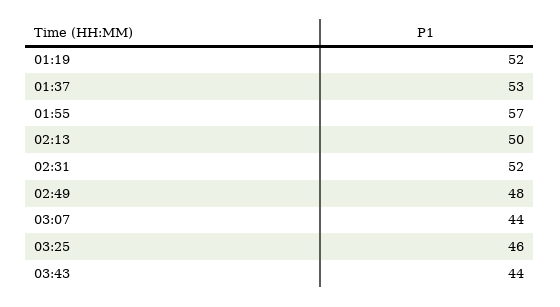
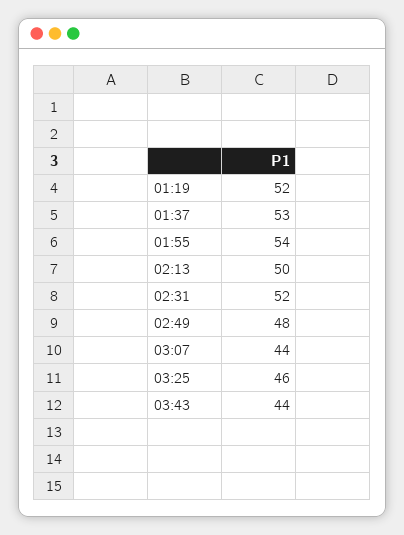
01:55: 57 -> 54

